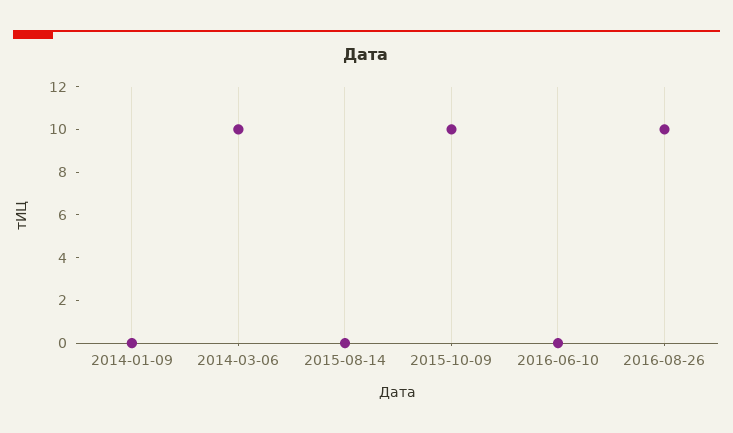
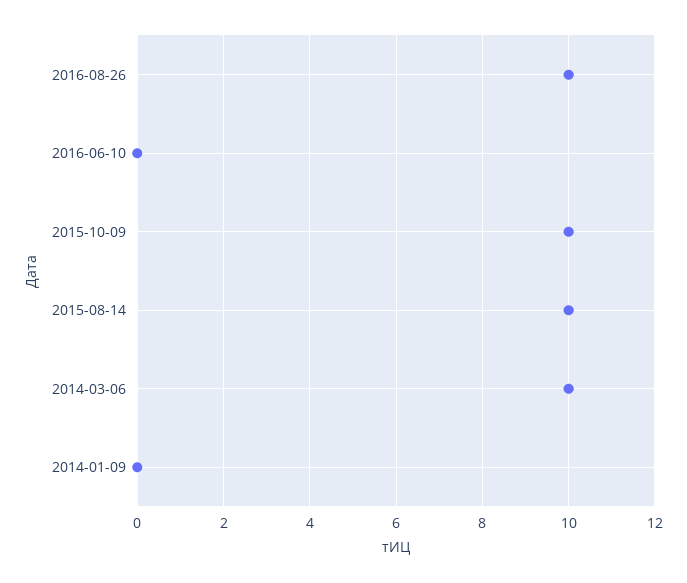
2015-08-14: 0 -> 10

